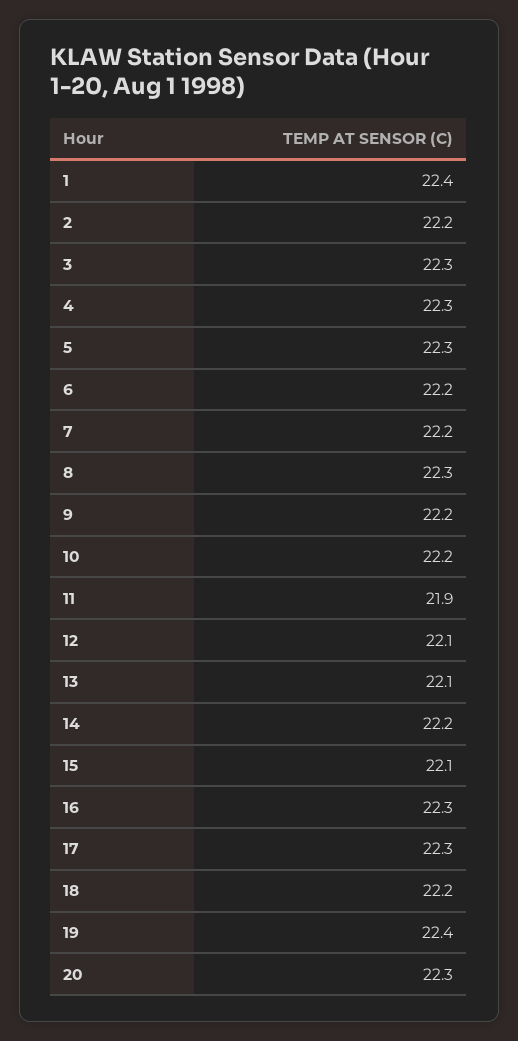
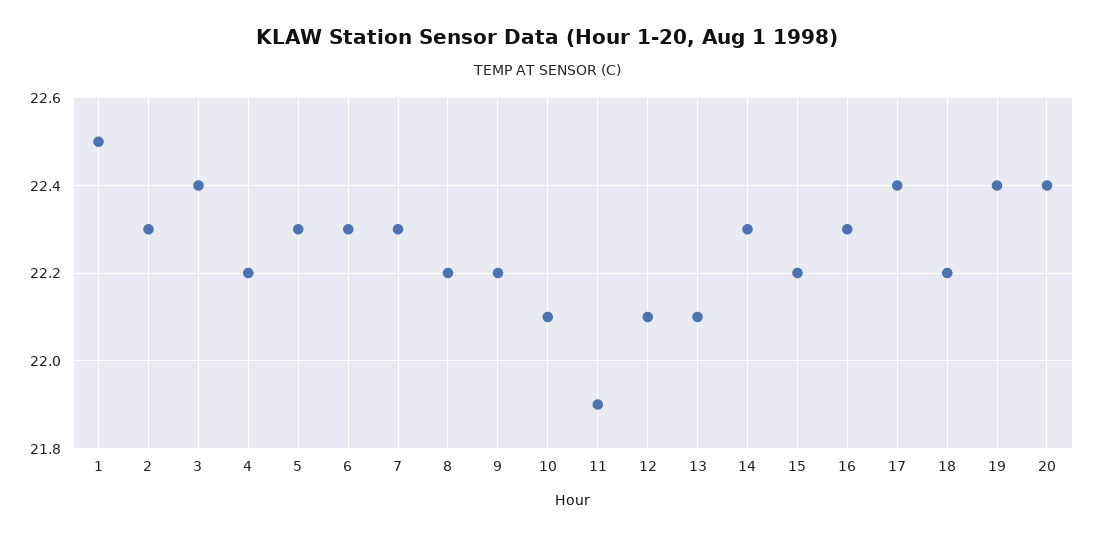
1: 22.4 -> 22.5
2: 22.2 -> 22.3
3: 22.3 -> 22.4
4: 22.3 -> 22.2
6: 22.2 -> 22.3
7: 22.2 -> 22.3
8: 22.3 -> 22.2
10: 22.2 -> 22.1
14: 22.2 -> 22.3
15: 22.1 -> 22.2
17: 22.3 -> 22.4
20: 22.3 -> 22.4

